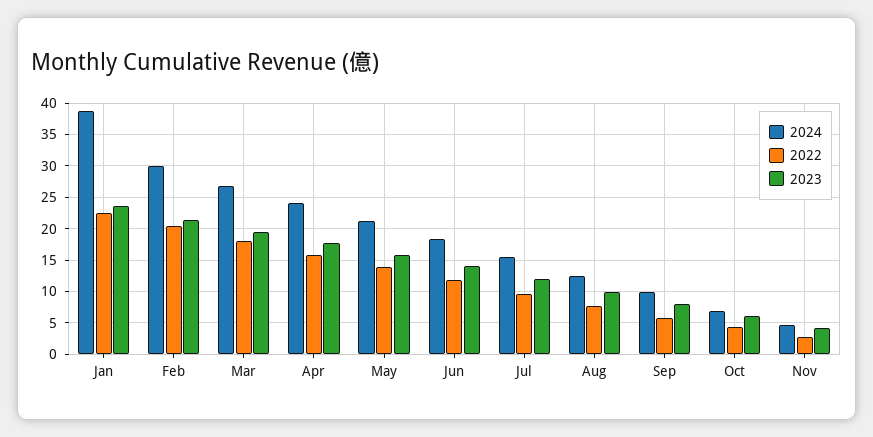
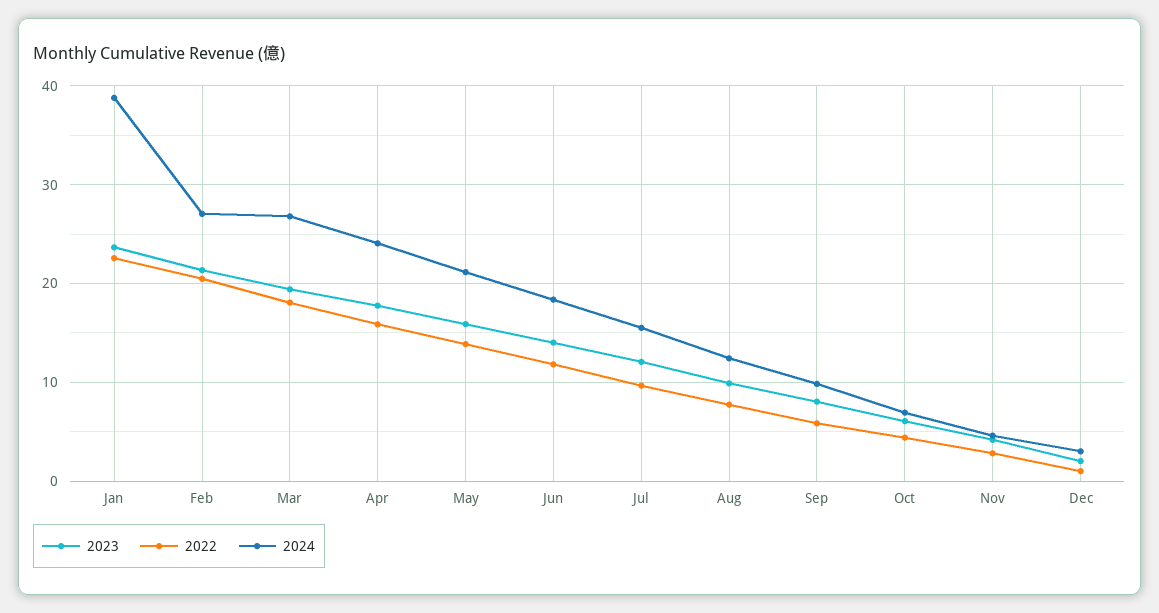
2024, Feb: 30 -> 27
2023, Dec: none -> 2
2022, Dec: none -> 1
2024, Dec: none -> 3

